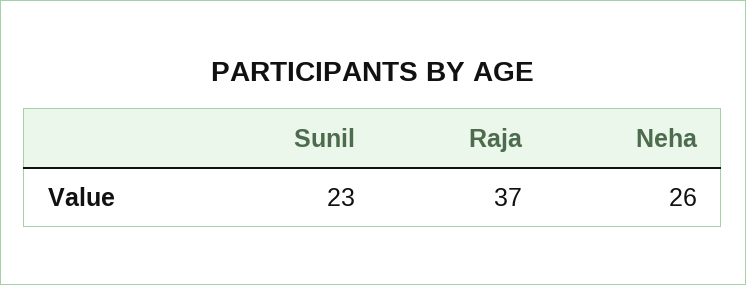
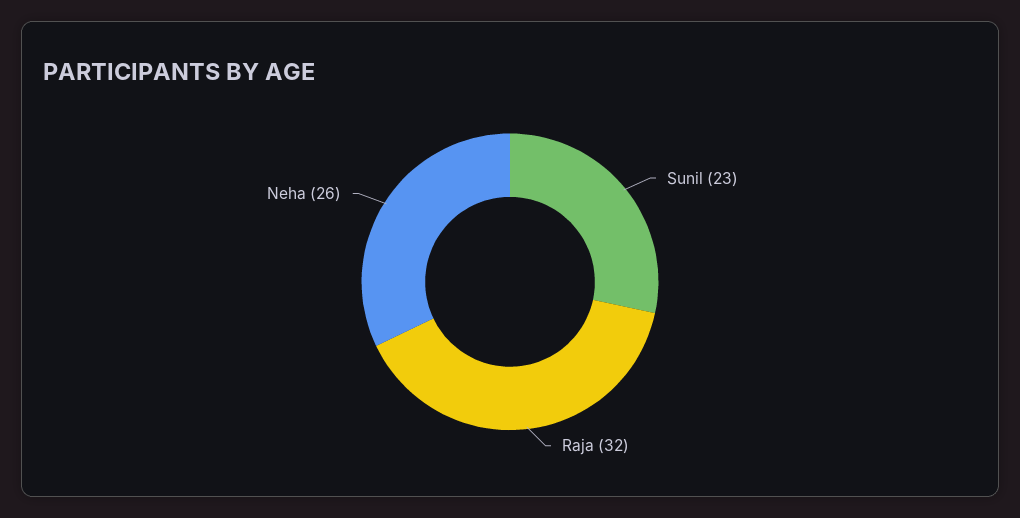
Raja: 37 -> 32

